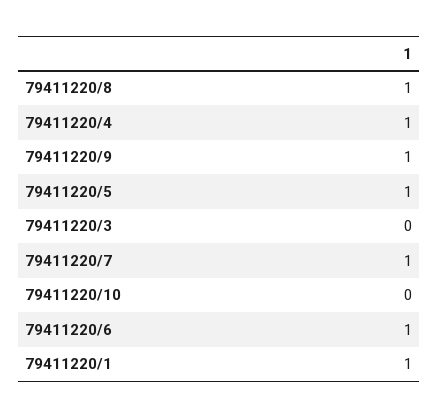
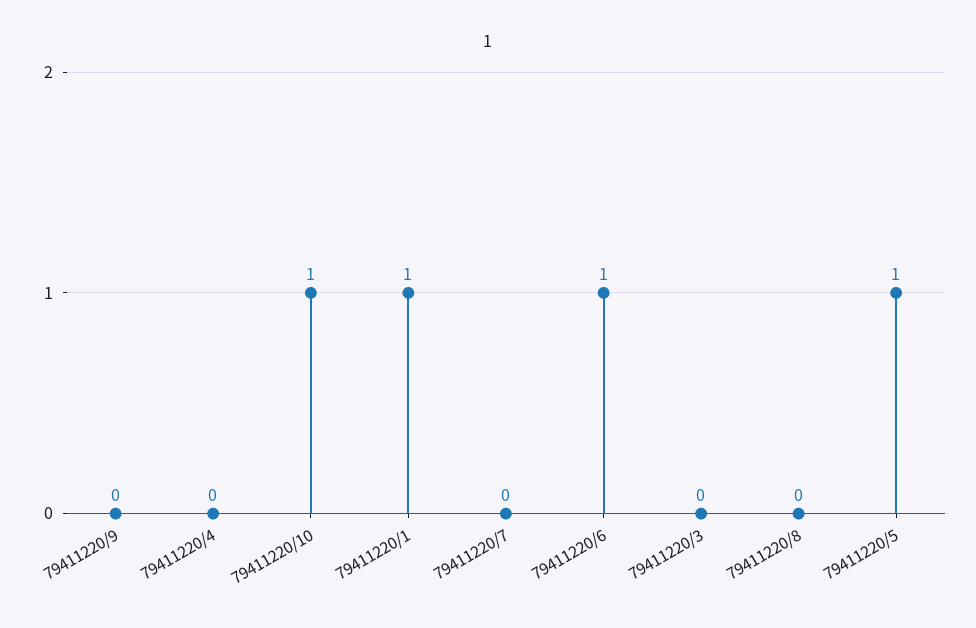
79411220/8: 1 -> 0
79411220/4: 1 -> 0
79411220/9: 1 -> 0
79411220/7: 1 -> 0
79411220/10: 0 -> 1

